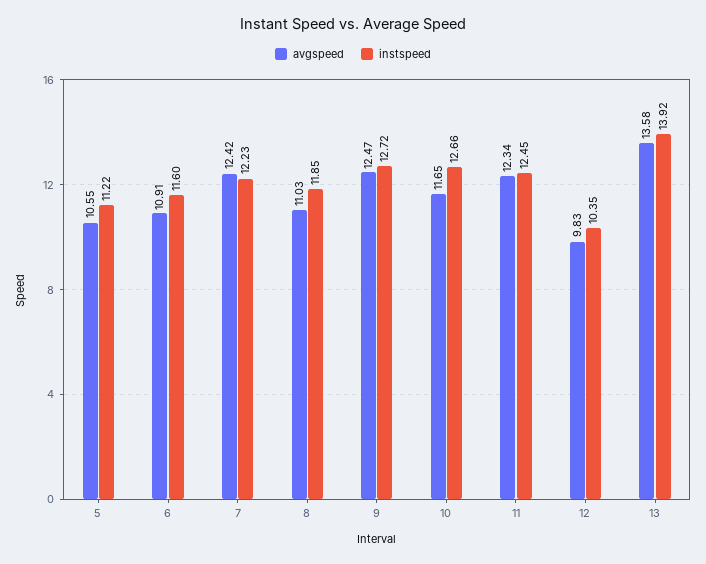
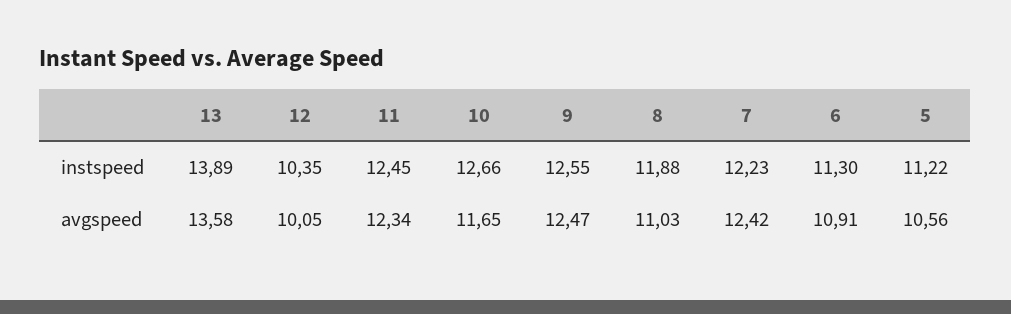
avgspeed, 5: 10.55 -> 10.56
instspeed, 6: 11.6 -> 11.3
instspeed, 8: 11.85 -> 11.88
instspeed, 9: 12.72 -> 12.55
avgspeed, 12: 9.83 -> 10.05
instspeed, 13: 13.92 -> 13.89

